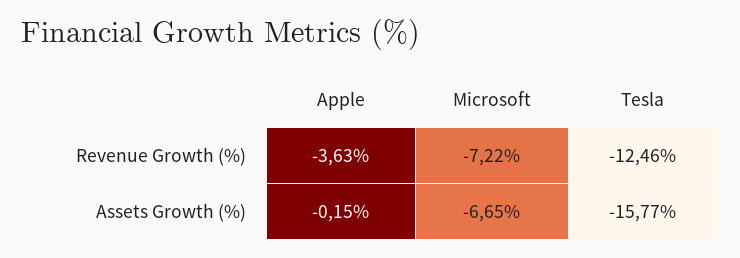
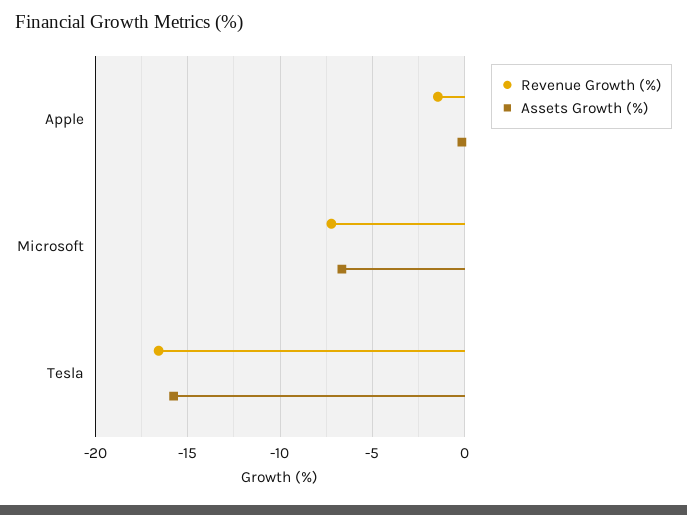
Revenue Growth (%), Apple: -3.63 -> -1.5
Revenue Growth (%), Tesla: -12.46 -> -16.5

